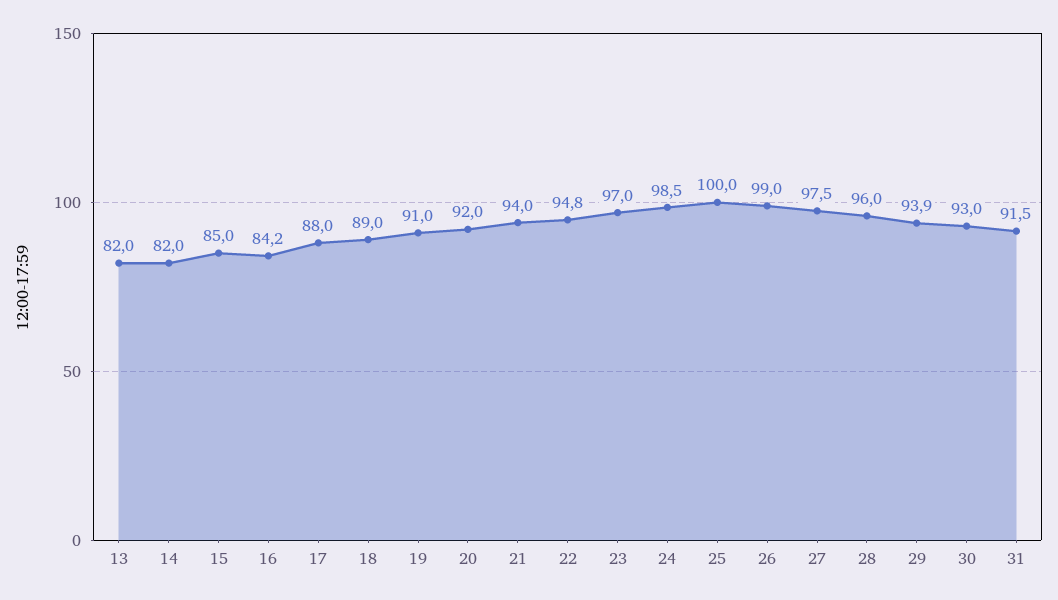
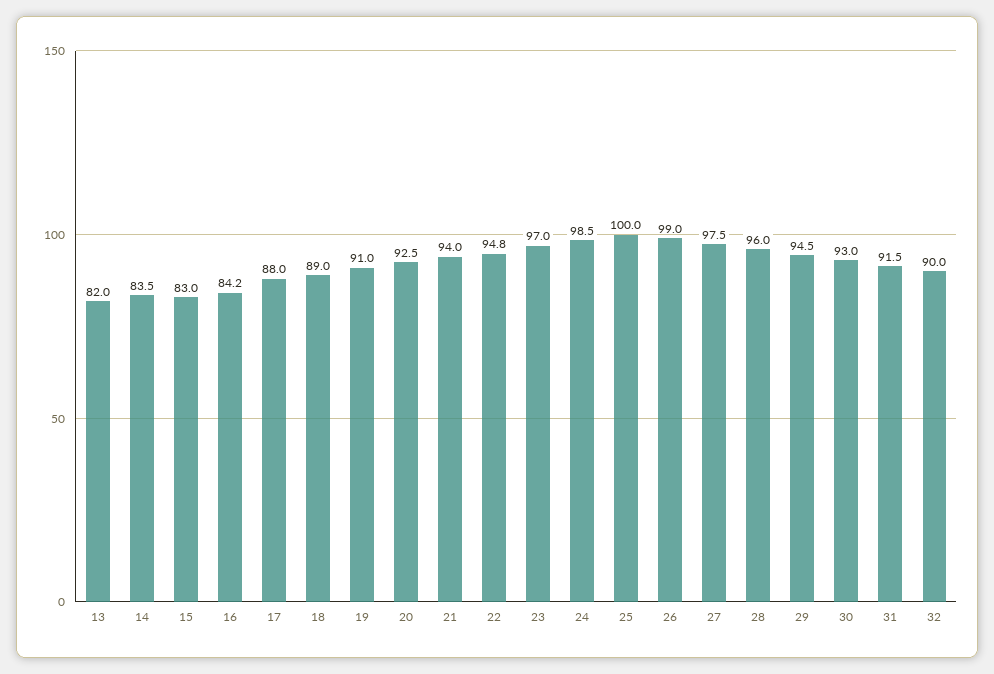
14: 82 -> 83.5
15: 85 -> 83
20: 92 -> 92.5
29: 93.9 -> 94.5
32: none -> 90

